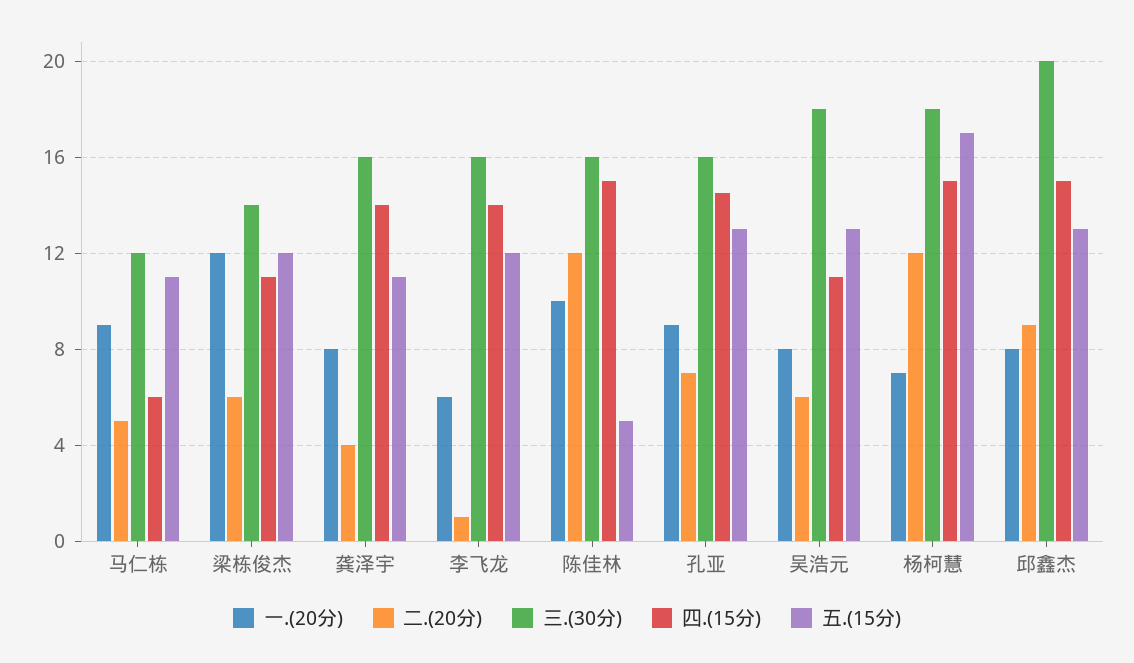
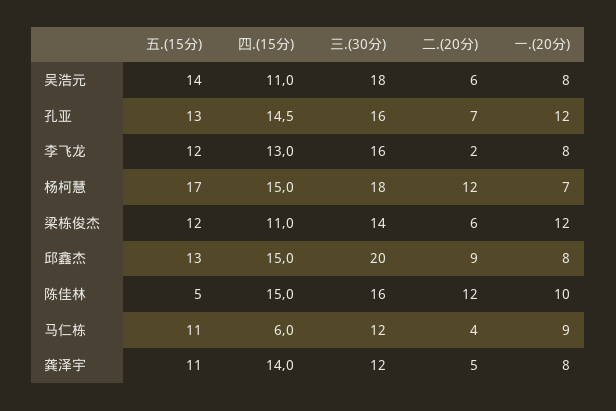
二.(20分), 马仁栋: 5 -> 4
二.(20分), 龚泽宇: 4 -> 5
三.(30分), 龚泽宇: 16 -> 12
一.(20分), 李飞龙: 6 -> 8
二.(20分), 李飞龙: 1 -> 2
四.(15分), 李飞龙: 14 -> 13
一.(20分), 孔亚: 9 -> 12
五.(15分), 吴浩元: 13 -> 14

